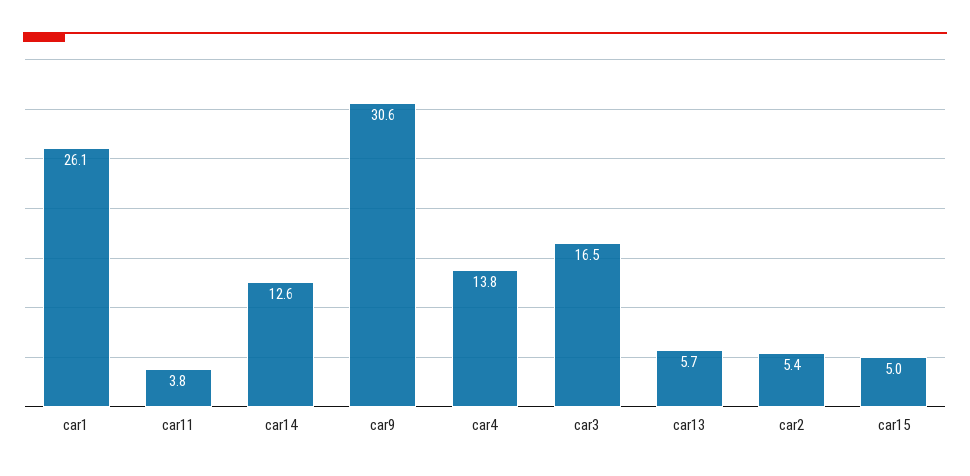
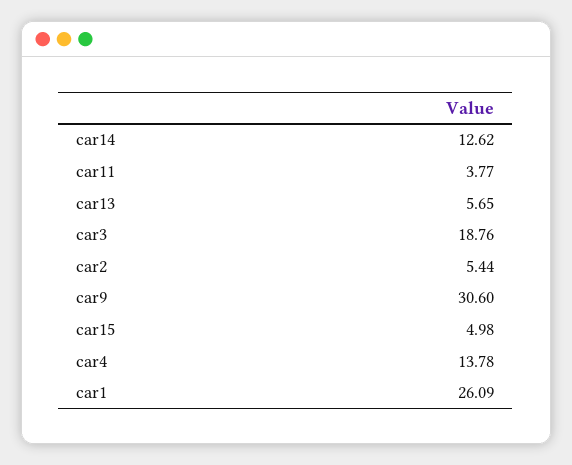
car3: 16.5 -> 18.76

